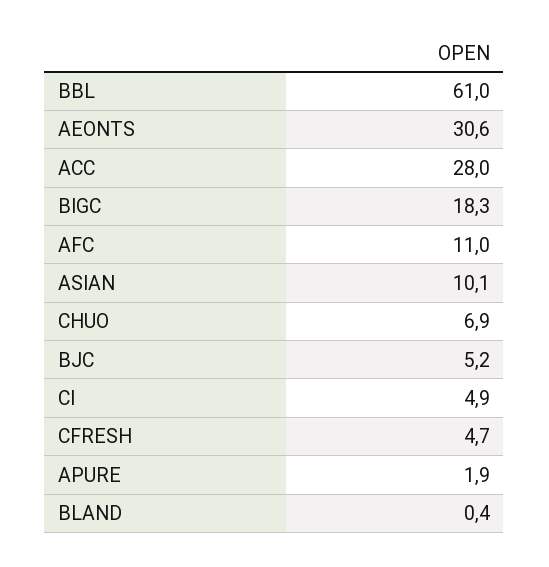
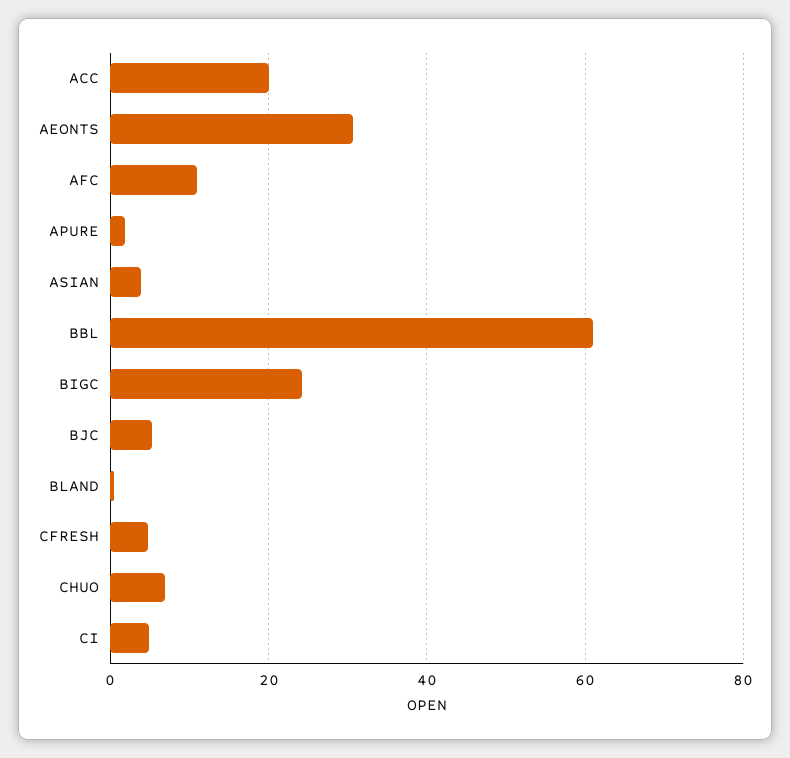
ACC: 28 -> 20
BIGC: 18.3 -> 24
ASIAN: 10.1 -> 4

